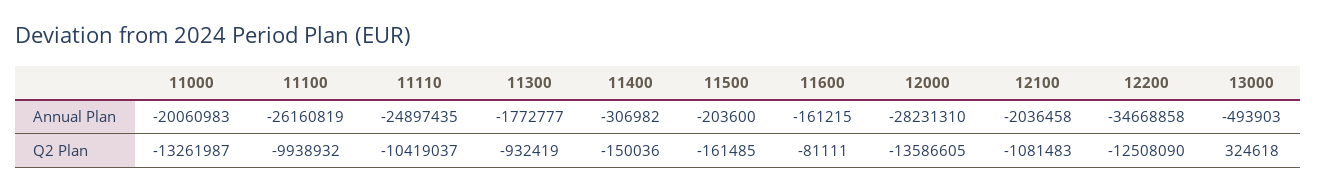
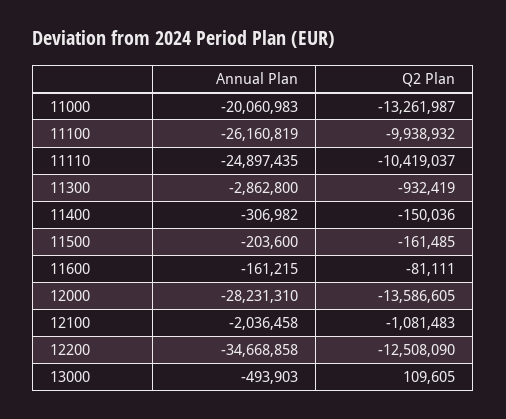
11300, Annual Plan: -1772777 -> -2862800
13000, Q2 Plan: 324618 -> 109605

